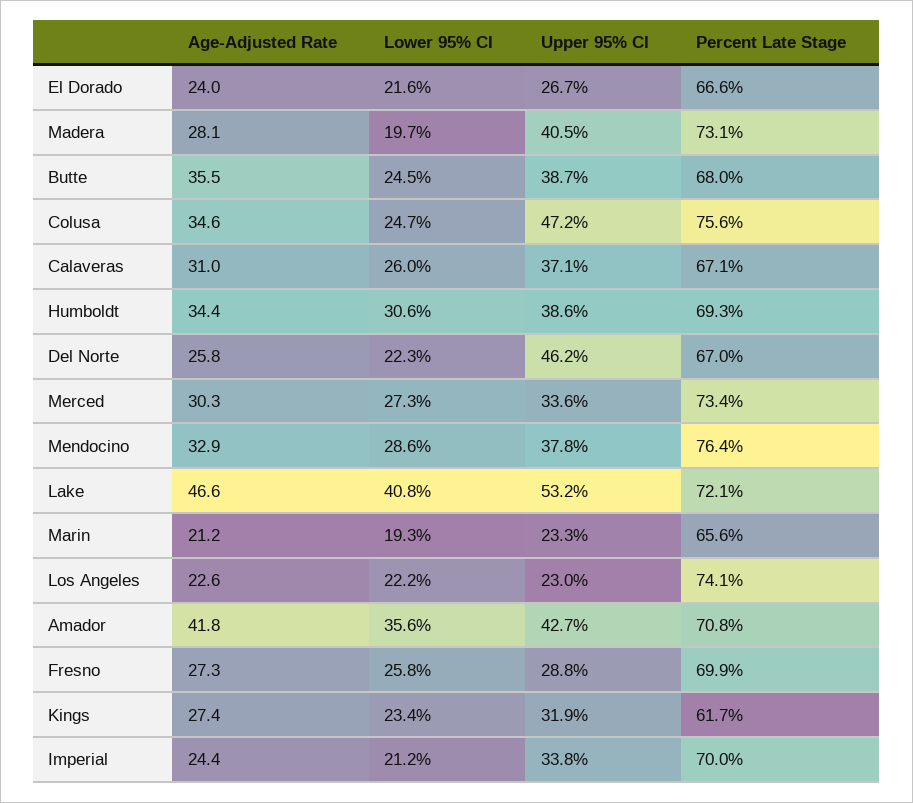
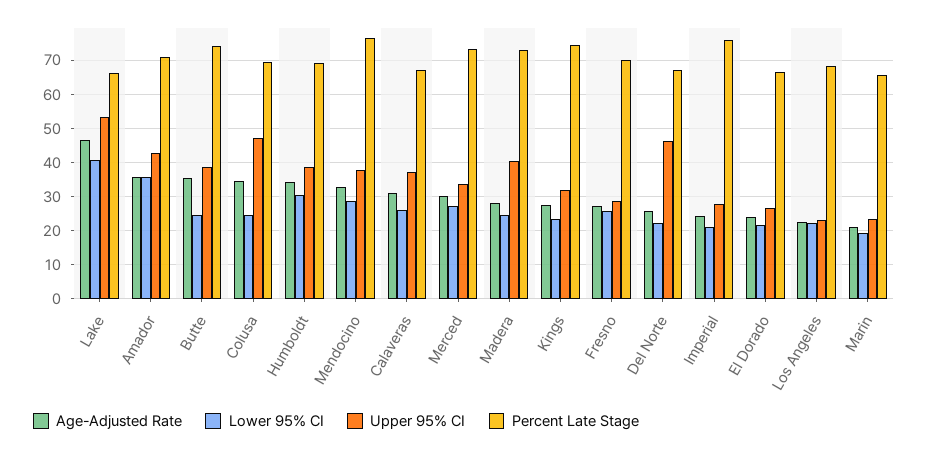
Lower 95% CI, Madera: 19.7 -> 24
Percent Late Stage, Butte: 68 -> 74
Percent Late Stage, Colusa: 75.6 -> 70
Percent Late Stage, Lake: 72.1 -> 66
Percent Late Stage, Los Angeles: 74.1 -> 68
Age-Adjusted Rate, Amador: 41.8 -> 36
Percent Late Stage, Kings: 61.7 -> 74
Upper 95% CI, Imperial: 33.8 -> 28
Percent Late Stage, Imperial: 70 -> 76

